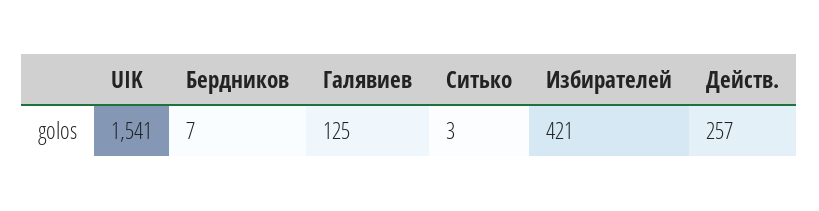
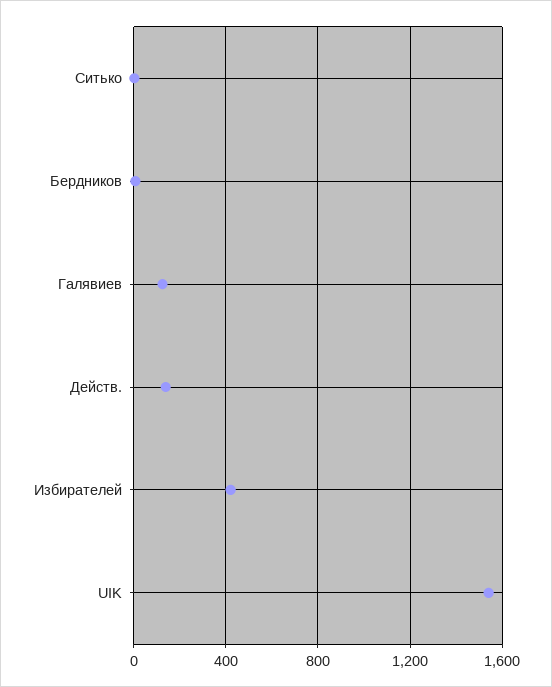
Действ.: 257 -> 150

